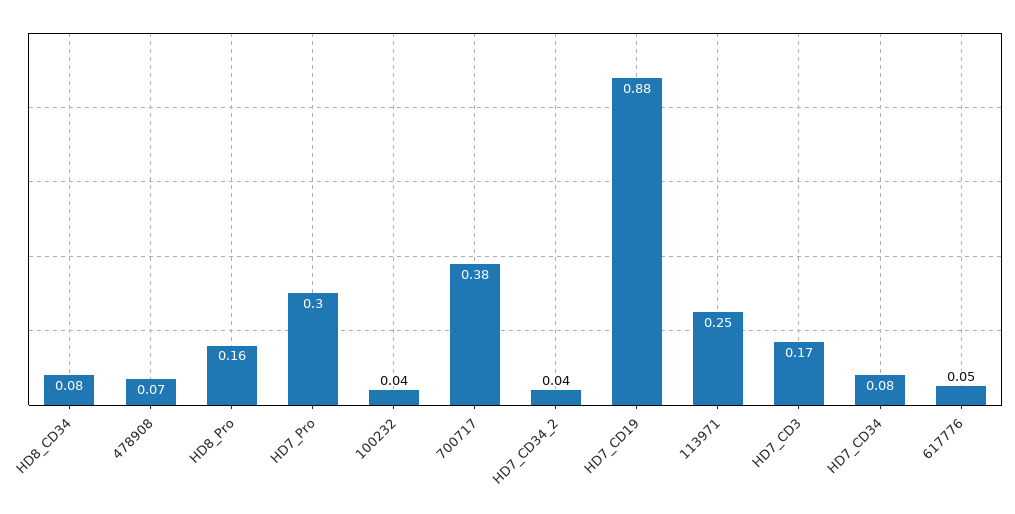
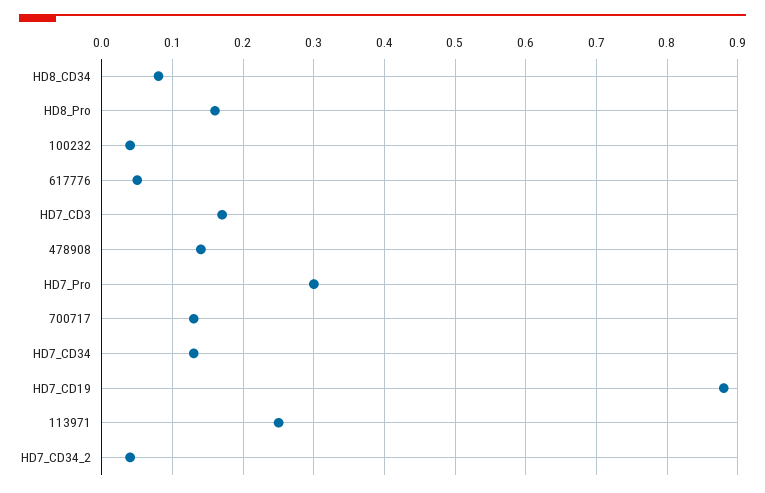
478908: 0.07 -> 0.14
700717: 0.38 -> 0.13
HD7_CD34: 0.08 -> 0.13

